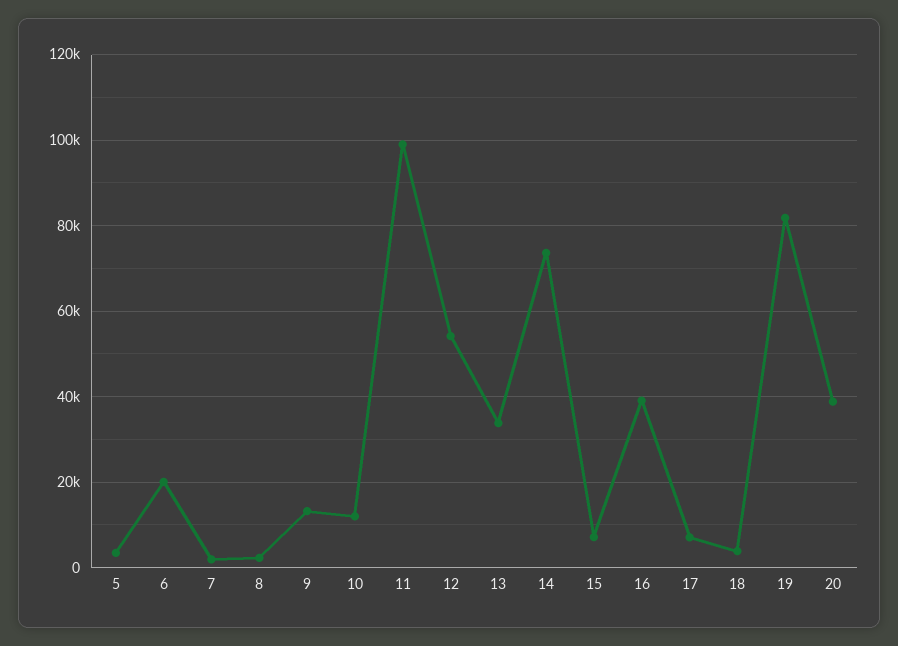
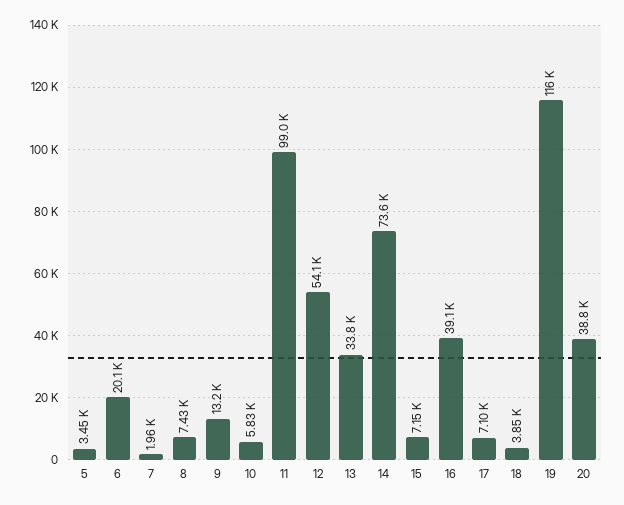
8: 2000 -> 7430
10: 12000 -> 5830
19: 82000 -> 116000

